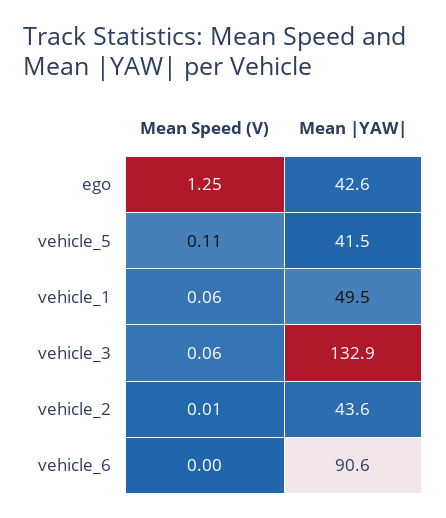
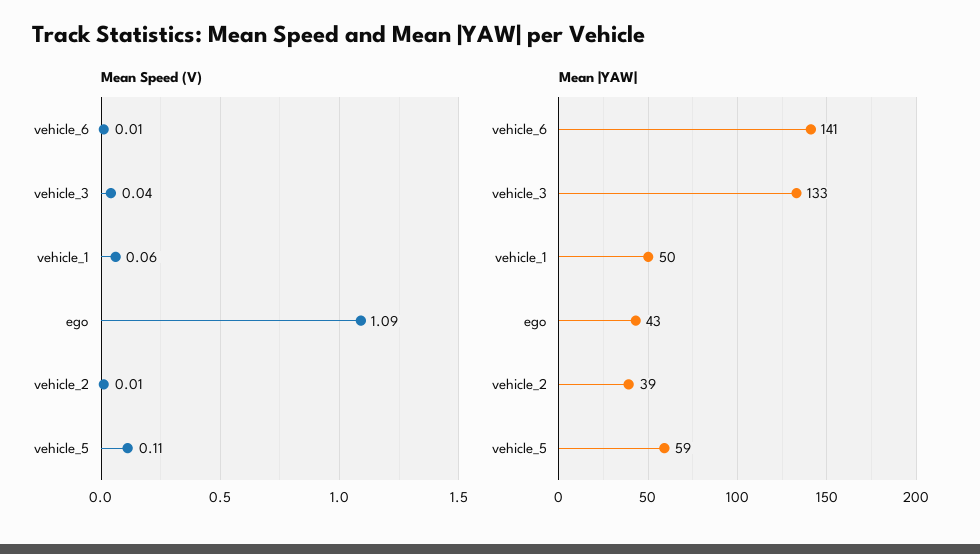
Mean Speed (V), ego: 1.25 -> 1.09
Mean |YAW|, vehicle_5: 41.5 -> 59
Mean Speed (V), vehicle_3: 0.06 -> 0.04
Mean |YAW|, vehicle_2: 43.6 -> 39
Mean Speed (V), vehicle_6: 0 -> 0.01
Mean |YAW|, vehicle_6: 90.6 -> 141

